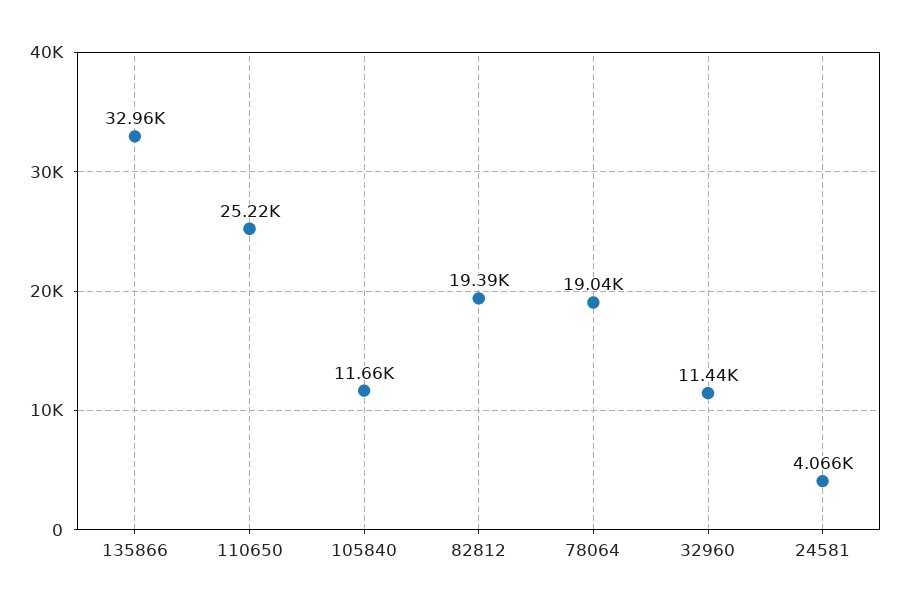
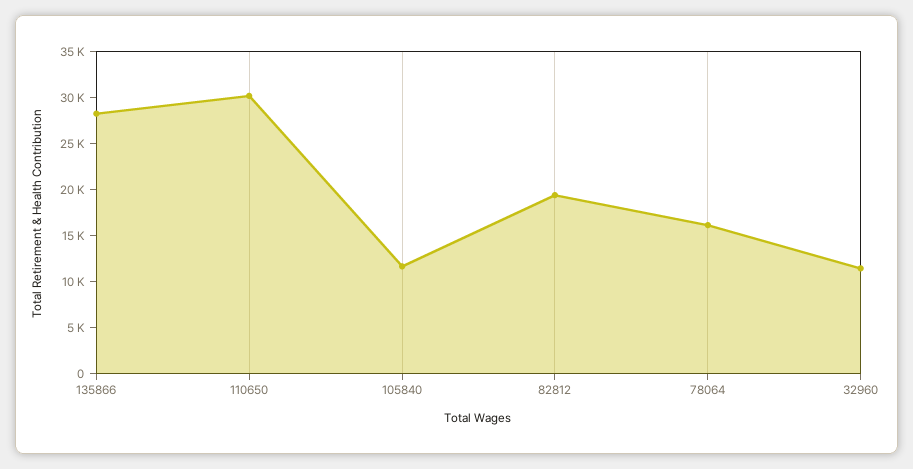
135866: 32960 -> 28000
110650: 25220 -> 30000
78064: 19040 -> 16000
24581: 4066 -> none

